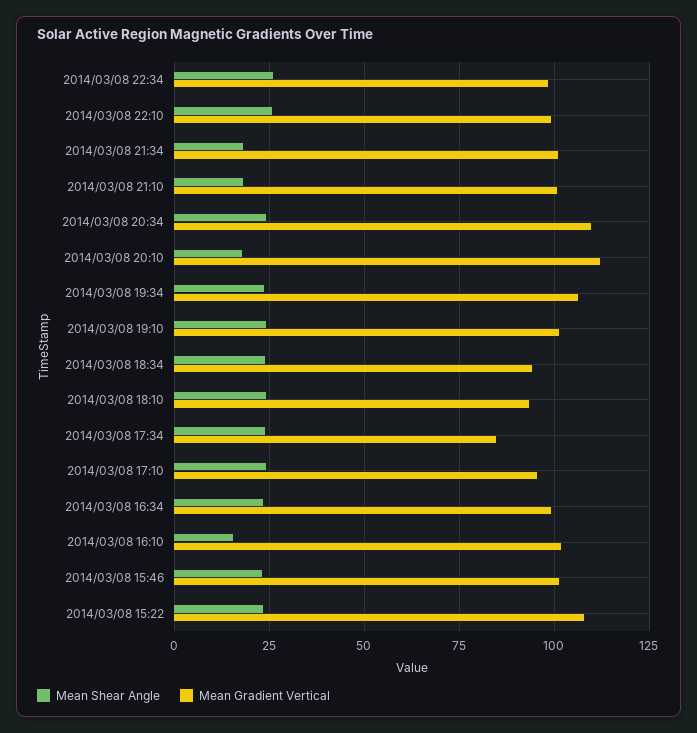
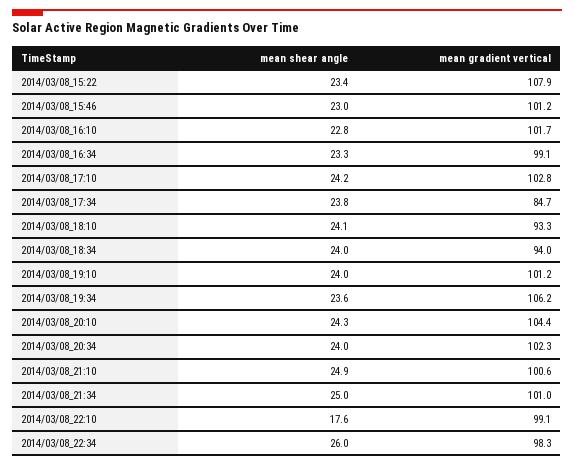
Mean Shear Angle, 2014/03/08 22:10: 25 -> 17.6
Mean Shear Angle, 2014/03/08 21:34: 17.5 -> 25
Mean Shear Angle, 2014/03/08 21:10: 17.5 -> 24.9
Mean Gradient Vertical, 2014/03/08 20:34: 110 -> 102.3
Mean Shear Angle, 2014/03/08 20:10: 17.5 -> 24.3
Mean Gradient Vertical, 2014/03/08 20:10: 112.5 -> 104.4
Mean Gradient Vertical, 2014/03/08 17:10: 95 -> 102.8
Mean Shear Angle, 2014/03/08 16:10: 15 -> 22.8

